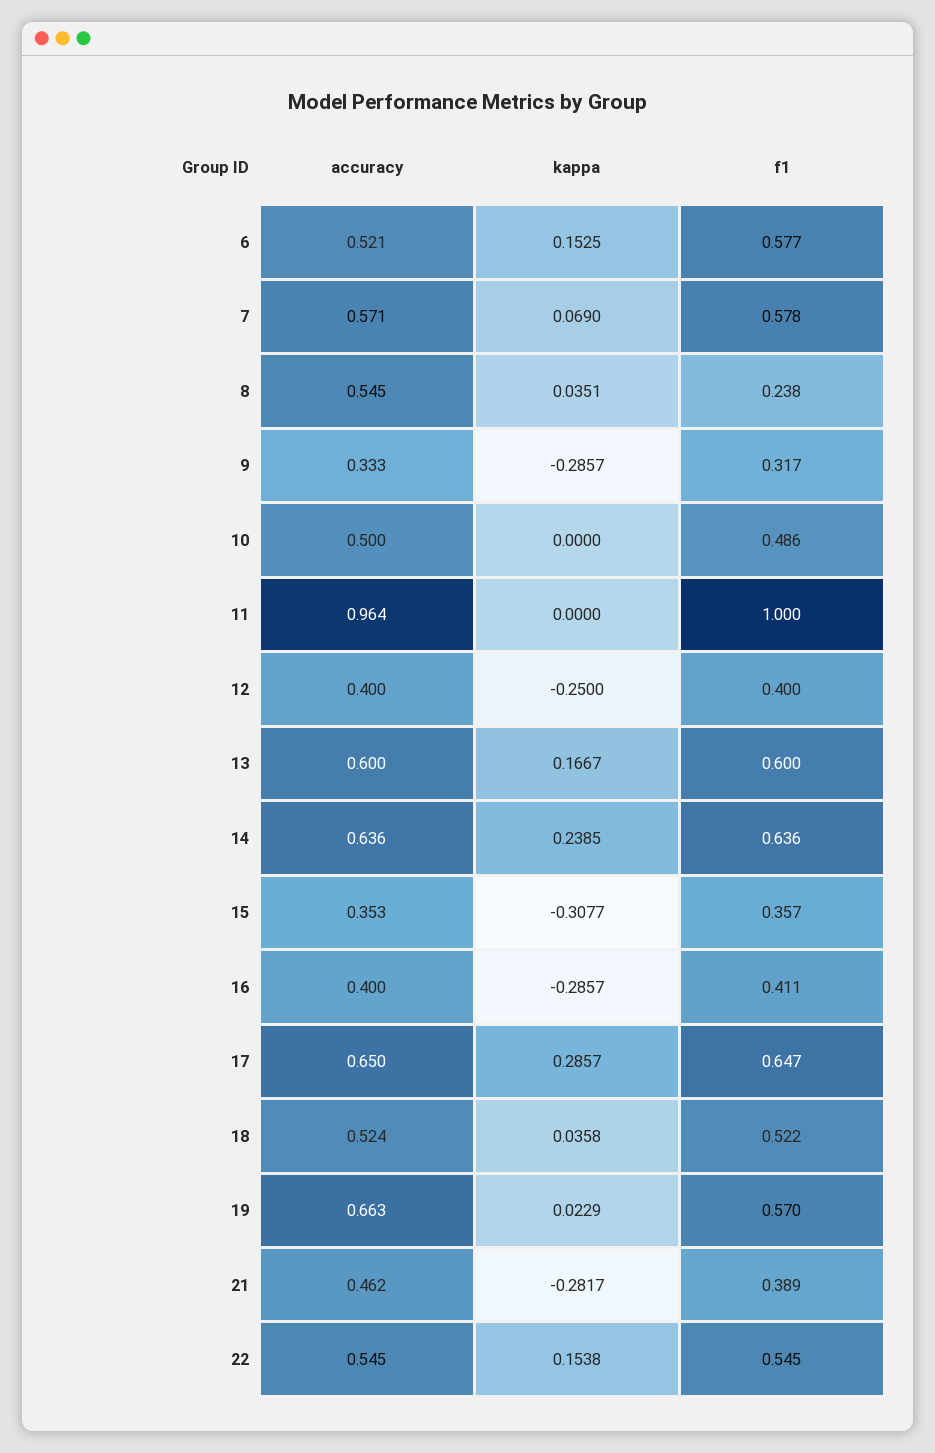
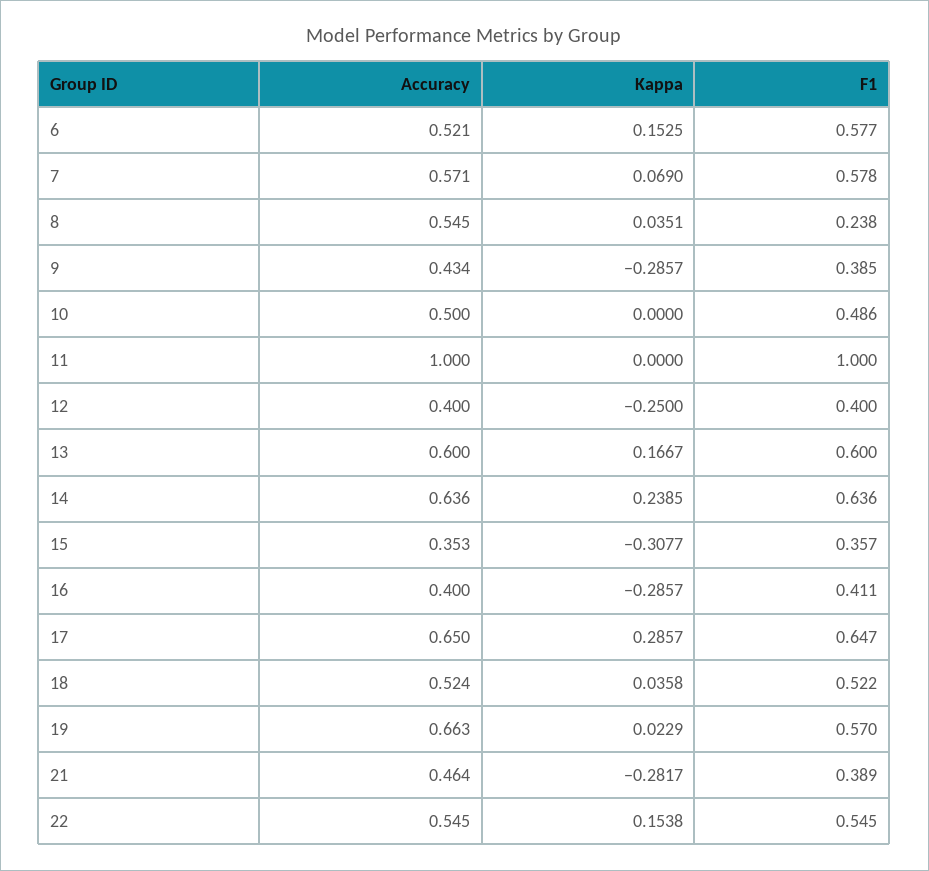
accuracy, 9: 0.333 -> 0.434
f1, 9: 0.317 -> 0.385
accuracy, 11: 0.964 -> 1
accuracy, 21: 0.462 -> 0.464

